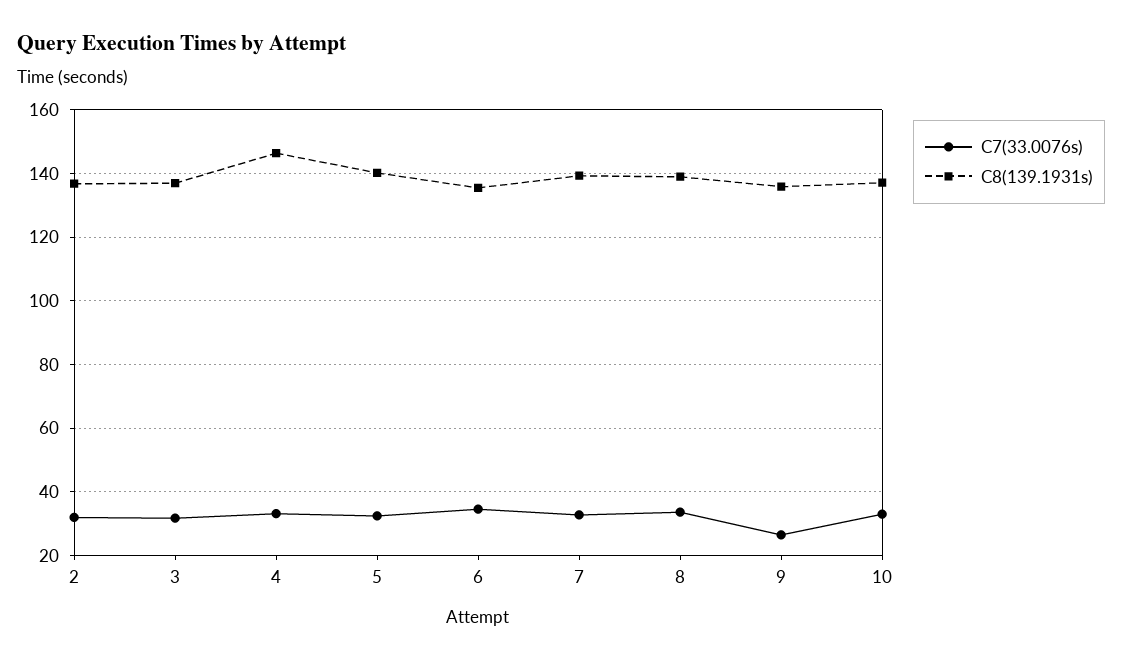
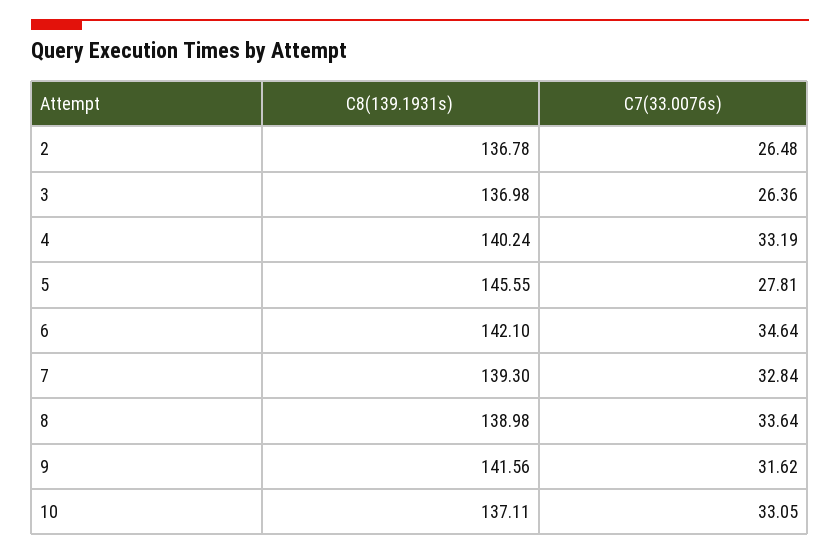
C7(33.0076s), 2: 32 -> 26.48
C7(33.0076s), 3: 32 -> 26.36
C8(139.1931s), 4: 146 -> 140.24
C7(33.0076s), 5: 32 -> 27.81
C8(139.1931s), 5: 140 -> 145.55
C8(139.1931s), 6: 136 -> 142.1
C7(33.0076s), 9: 26 -> 31.62
C8(139.1931s), 9: 136 -> 141.56

